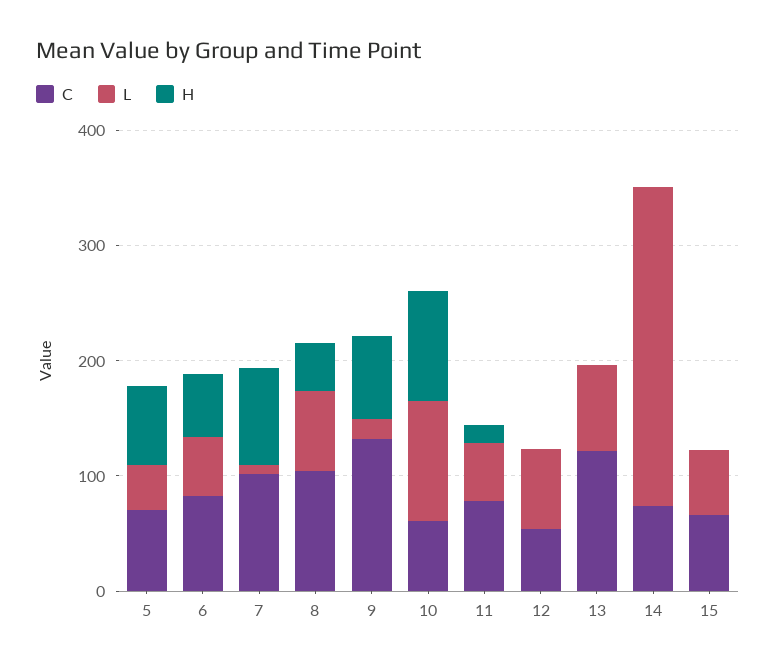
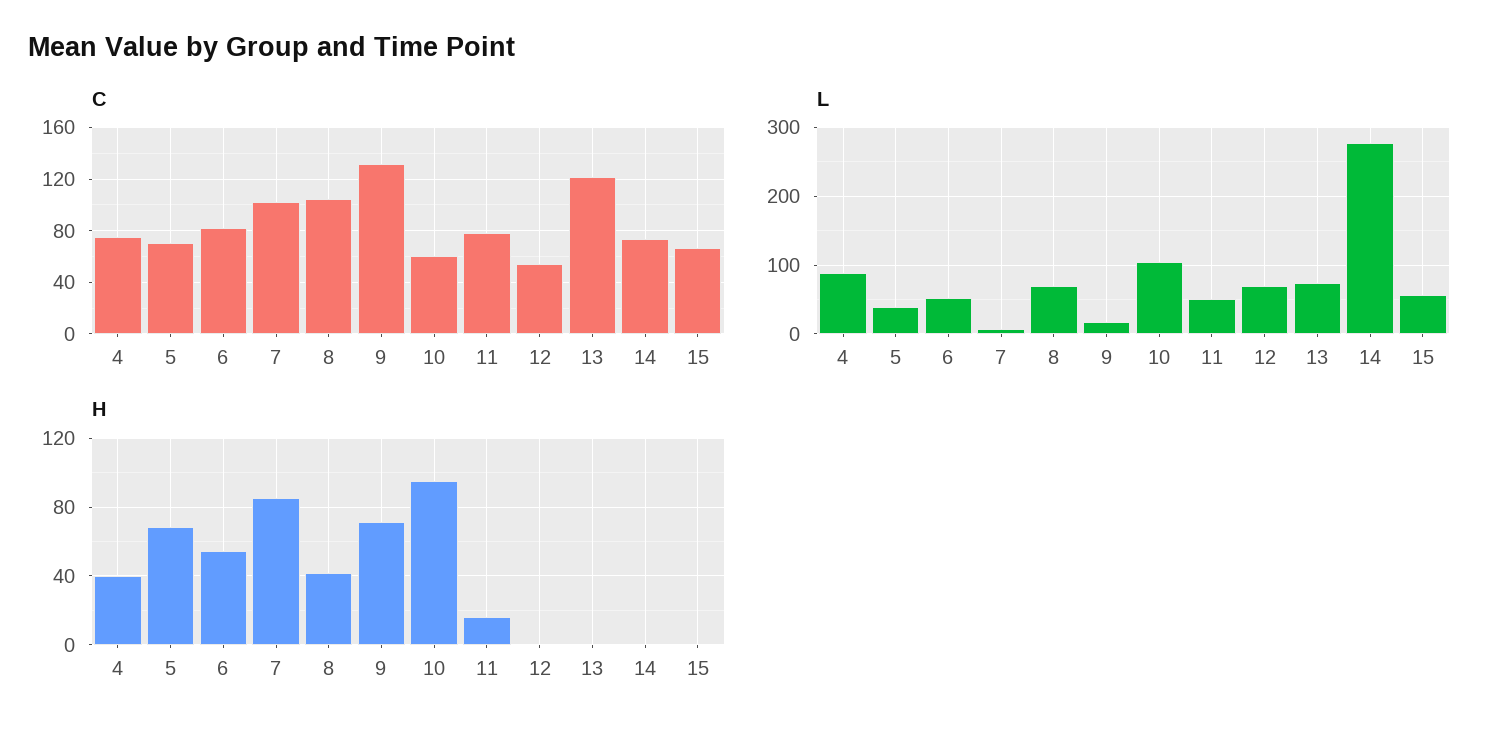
C, 4: none -> 75
L, 4: none -> 90
H, 4: none -> 40

